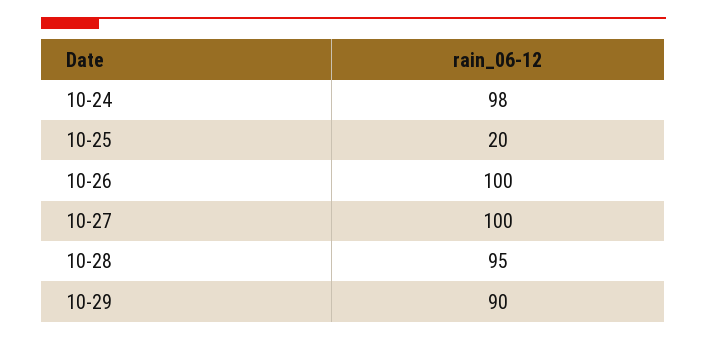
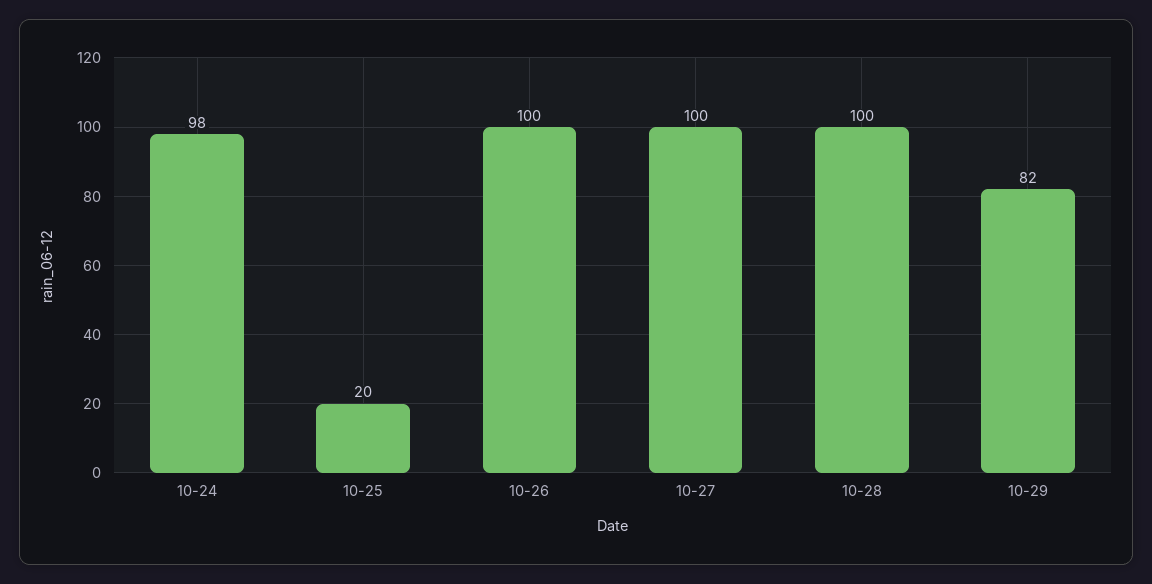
10-28: 95 -> 100
10-29: 90 -> 82

